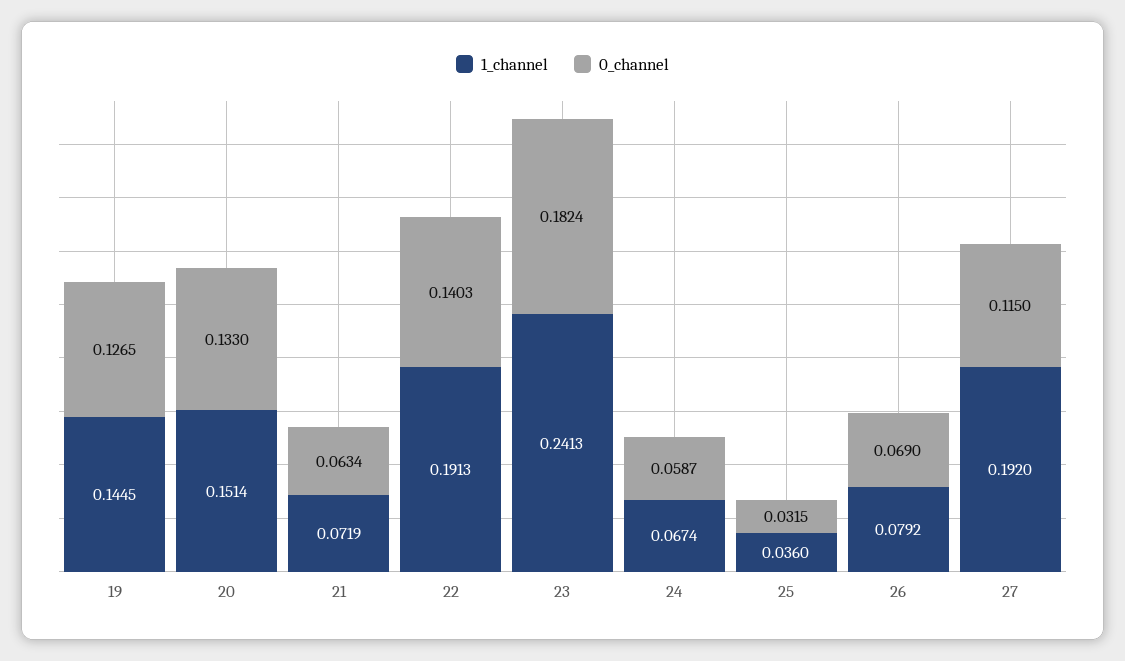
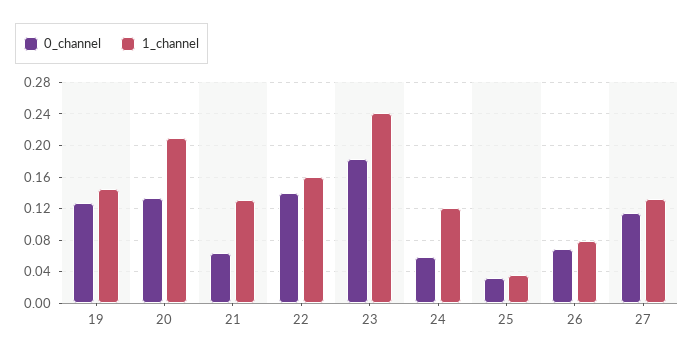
1_channel, 20: 0.1514 -> 0.21
1_channel, 21: 0.0719 -> 0.13
1_channel, 22: 0.1913 -> 0.16
1_channel, 24: 0.0674 -> 0.12
1_channel, 27: 0.192 -> 0.13

